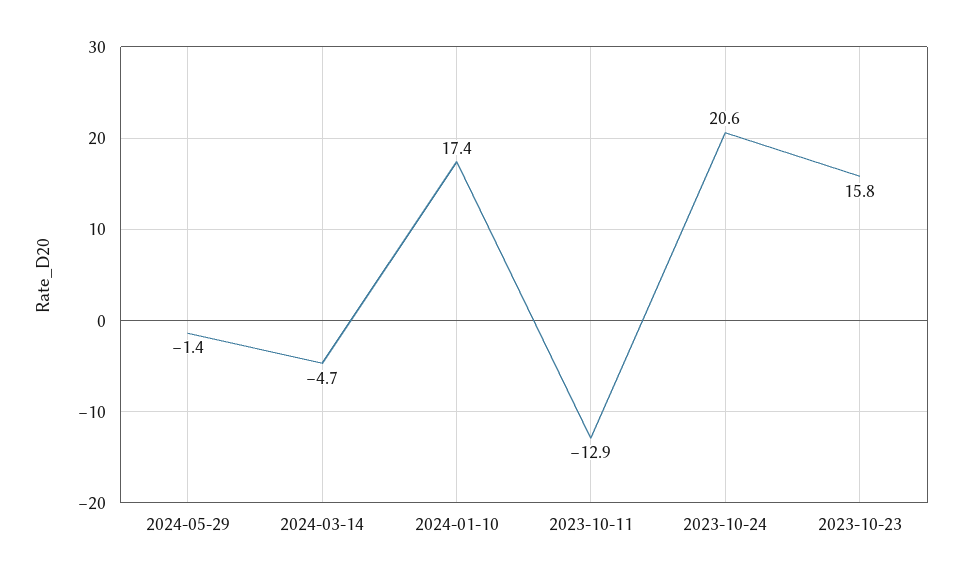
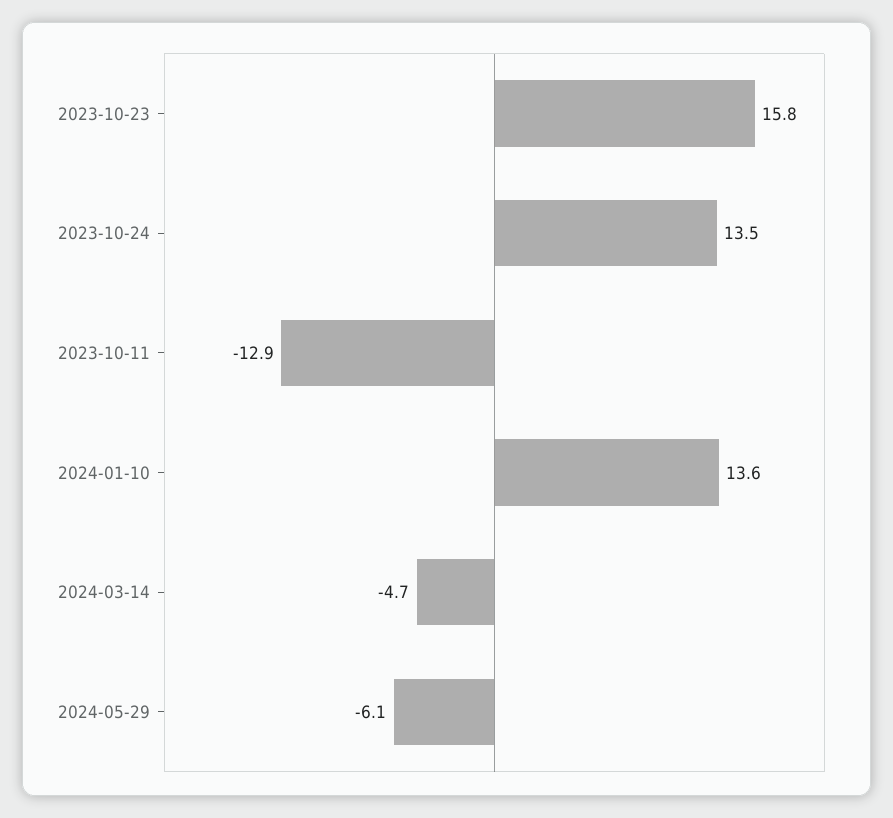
2024-05-29: -1.4 -> -6.1
2024-01-10: 17.4 -> 13.6
2023-10-24: 20.6 -> 13.5

